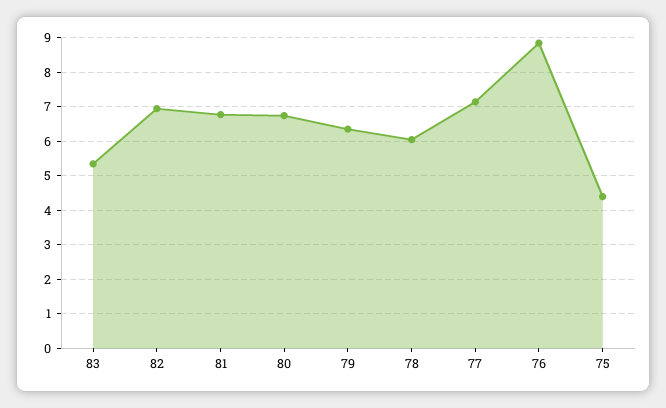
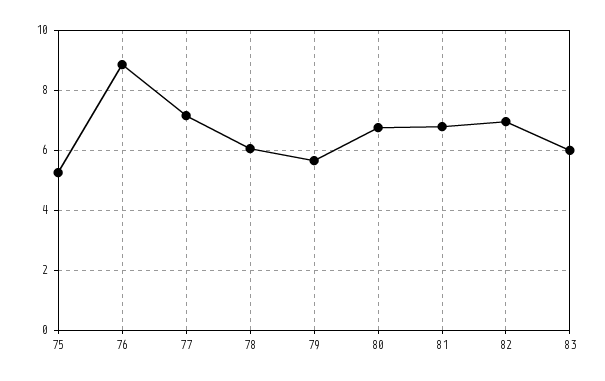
83: 5.4 -> 6
79: 6.4 -> 5.6
75: 4.4 -> 5.2

